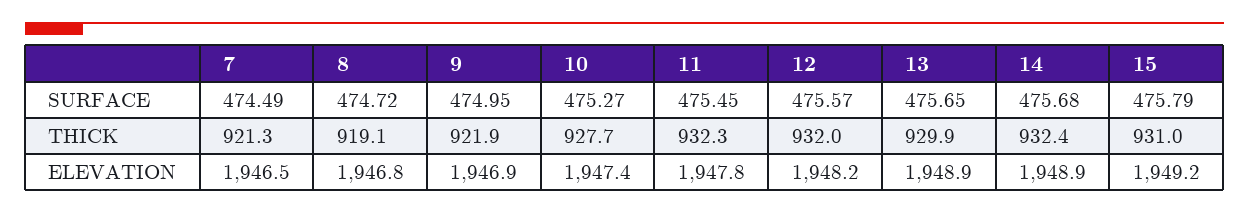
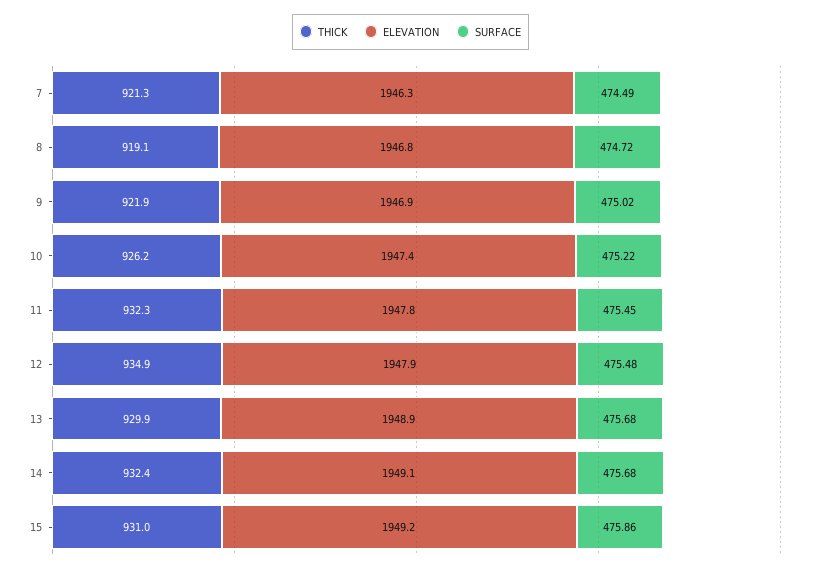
SURFACE, 9: 474.95 -> 475.02
SURFACE, 10: 475.27 -> 475.22
SURFACE, 12: 475.57 -> 475.48
SURFACE, 13: 475.65 -> 475.68
SURFACE, 15: 475.79 -> 475.86
THICK, 10: 927.7 -> 926.2
THICK, 12: 932 -> 934.9
ELEVATION, 7: 1946.5 -> 1946.3
ELEVATION, 12: 1948.2 -> 1947.9
ELEVATION, 14: 1948.9 -> 1949.1

